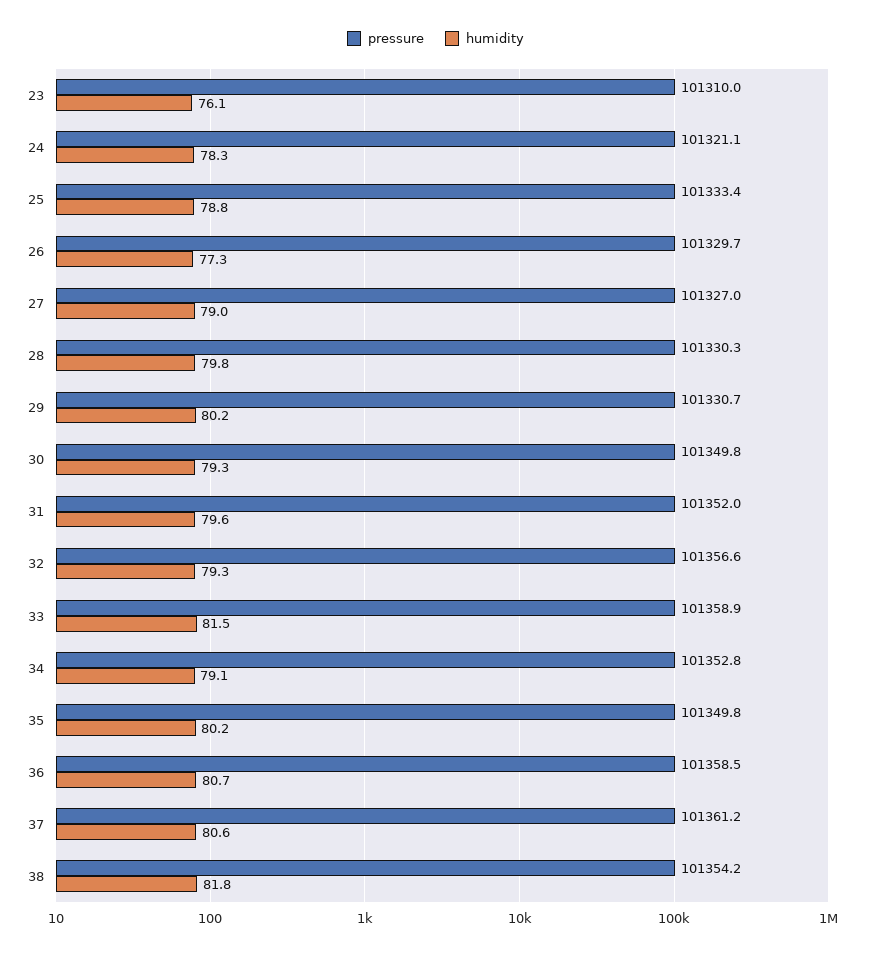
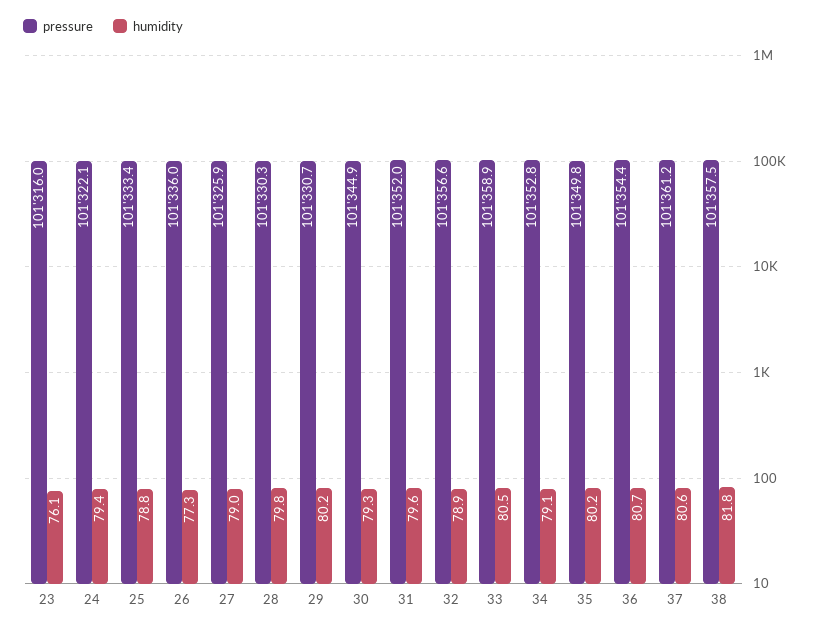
pressure, 23: 101310 -> 101316
pressure, 24: 101321.1 -> 101322.1
humidity, 24: 78.3 -> 79.4
pressure, 26: 101329.7 -> 101336
pressure, 27: 101327 -> 101325.9
pressure, 30: 101349.8 -> 101344.9
humidity, 32: 79.3 -> 78.9
humidity, 33: 81.5 -> 80.5
pressure, 36: 101358.5 -> 101354.4
pressure, 38: 101354.2 -> 101357.5

